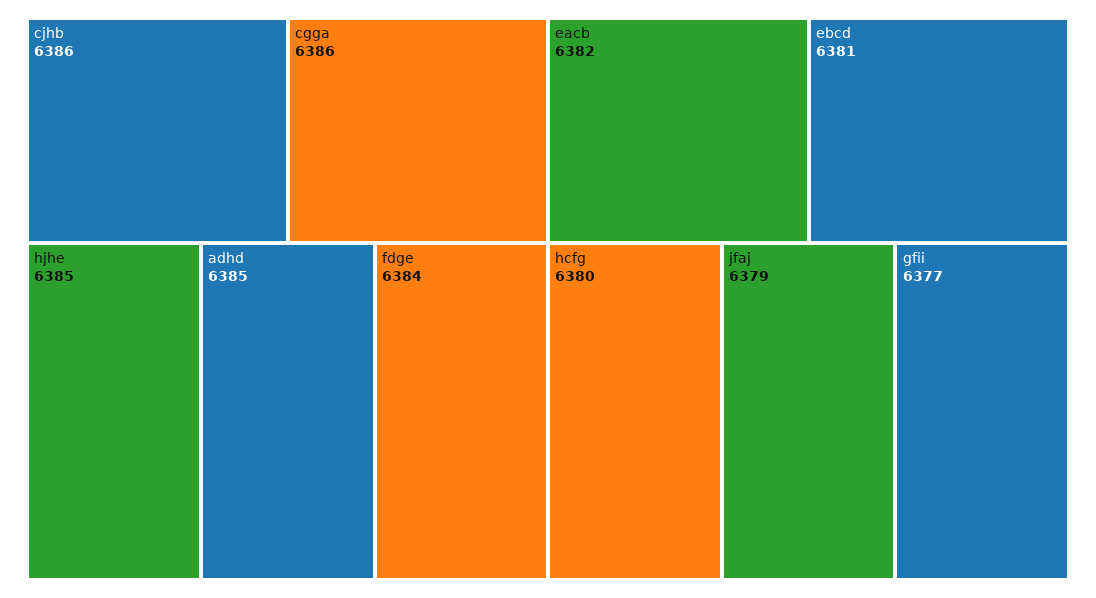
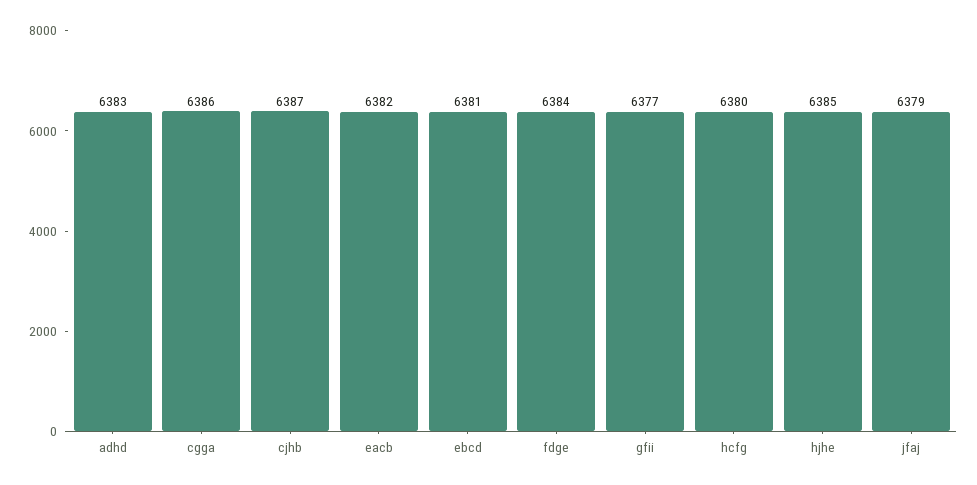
cjhb: 6386 -> 6387
adhd: 6385 -> 6383

